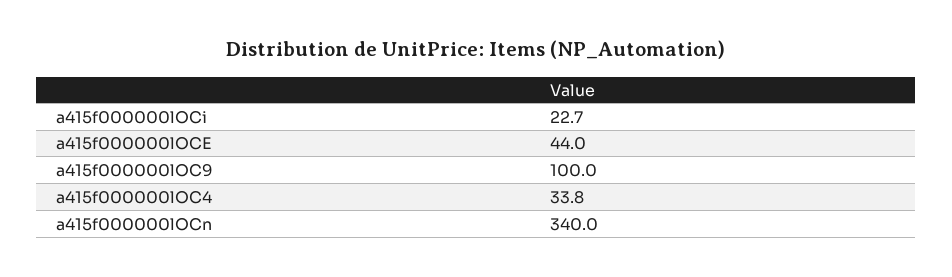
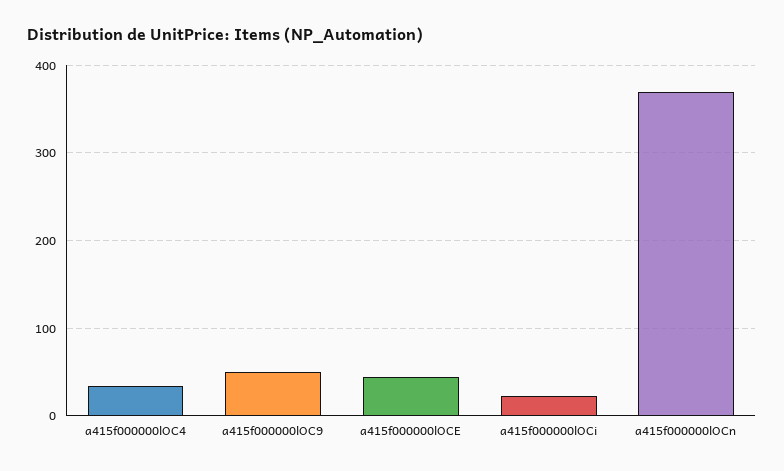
a415f000000lOC9: 100 -> 50
a415f000000lOCn: 340 -> 370

